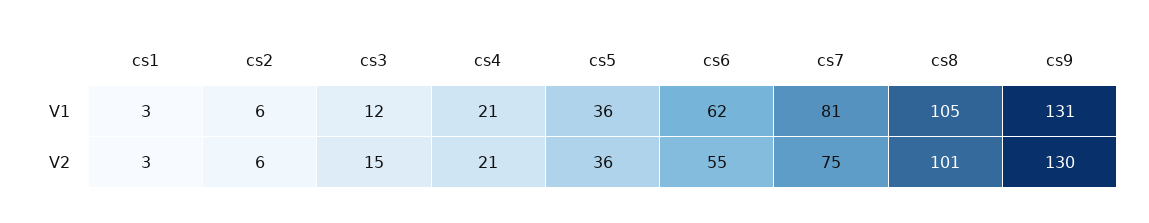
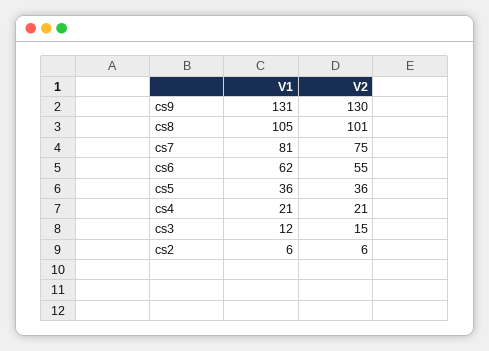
cs1, V1: 3 -> none
cs1, V2: 3 -> none

